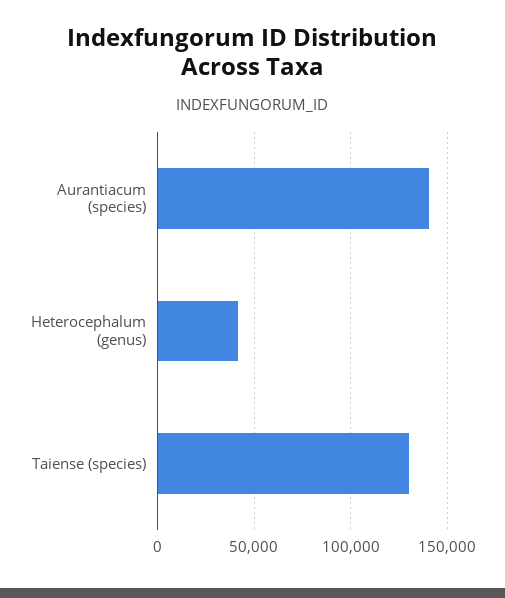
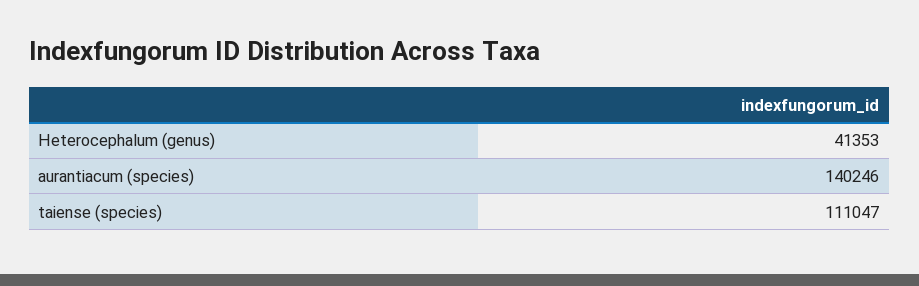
Taiense (species): 130000 -> 111047

